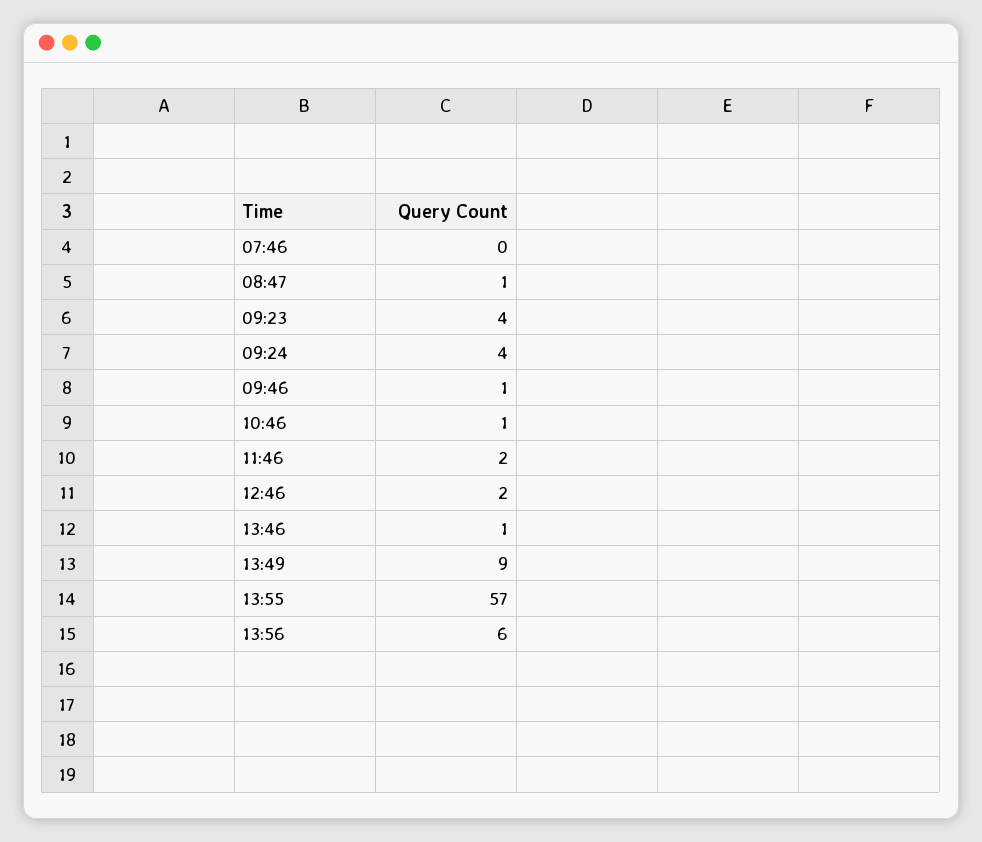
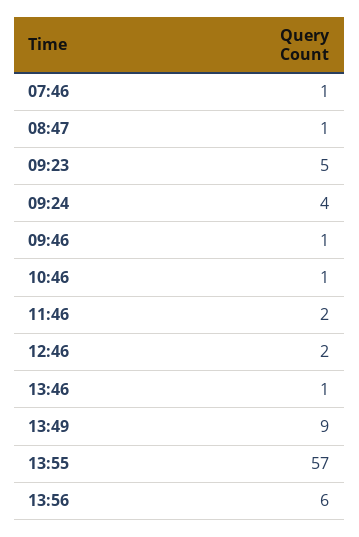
07:46: 0 -> 1
09:23: 4 -> 5

